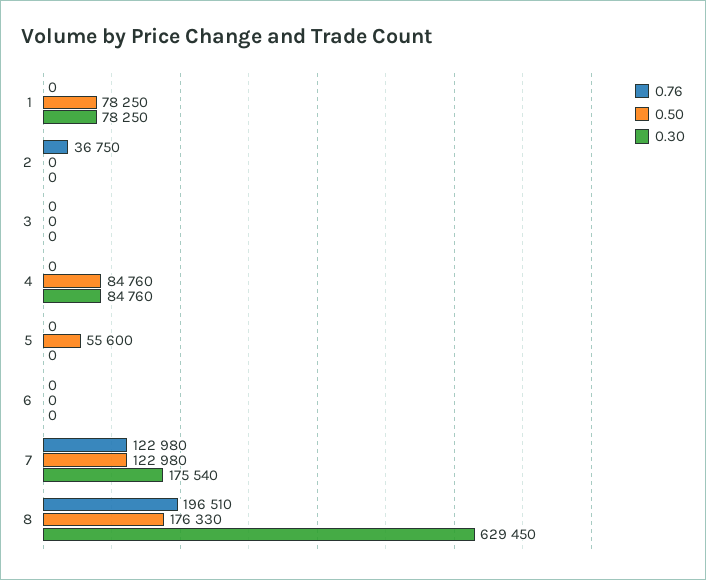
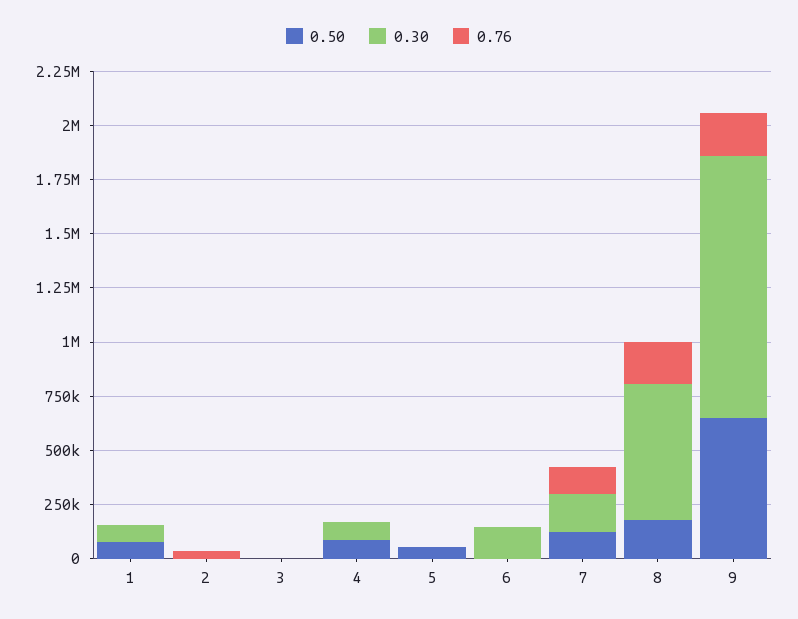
0.30, 6: 0 -> 150000
0.50, 9: none -> 650000
0.30, 9: none -> 1200000
0.76, 9: none -> 200000

